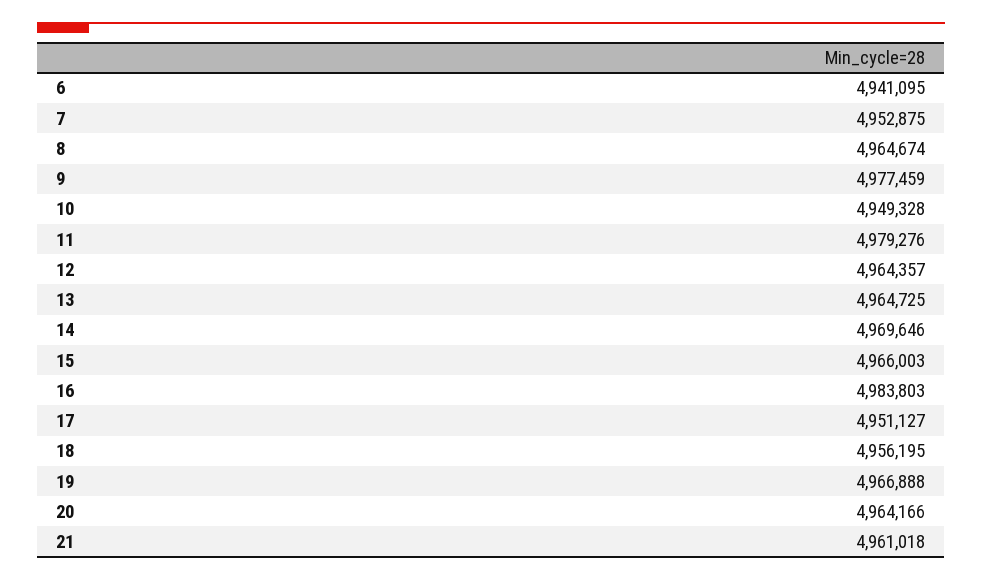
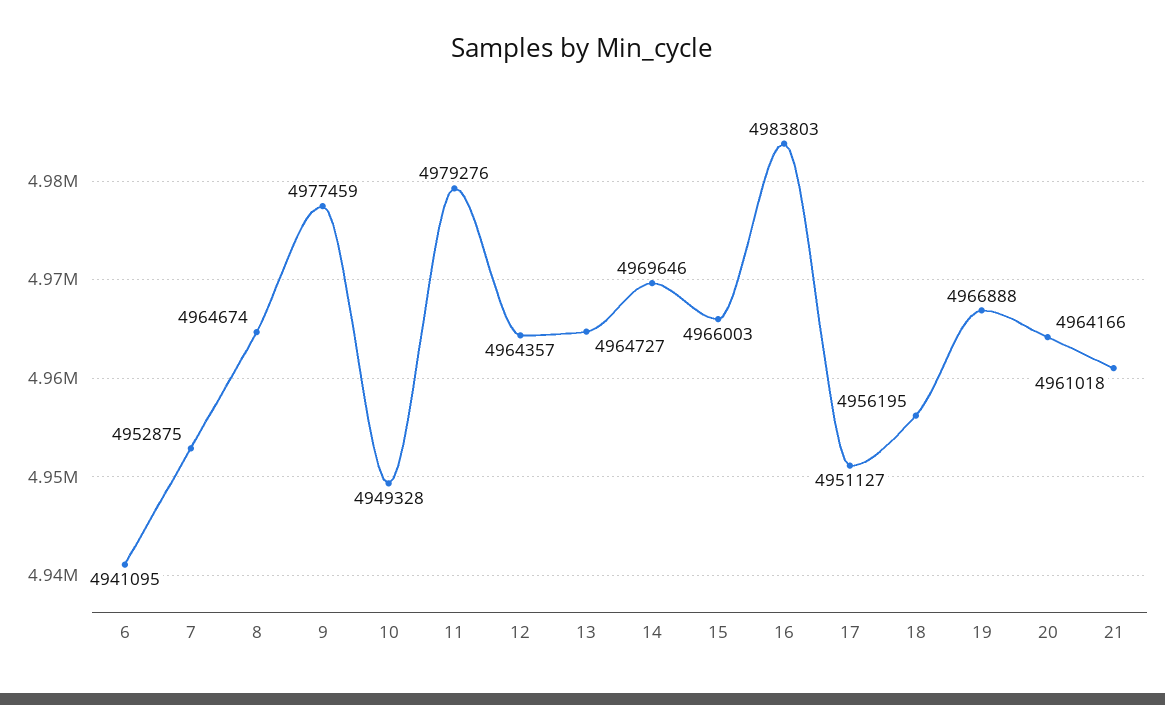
13: 4964725 -> 4964727

